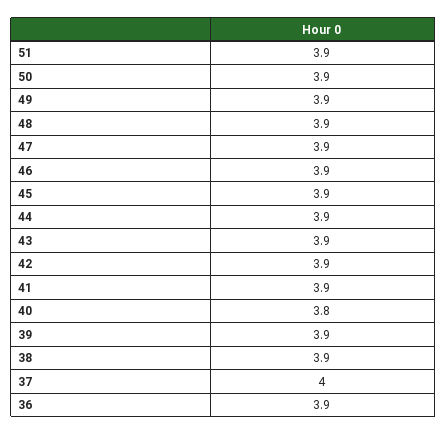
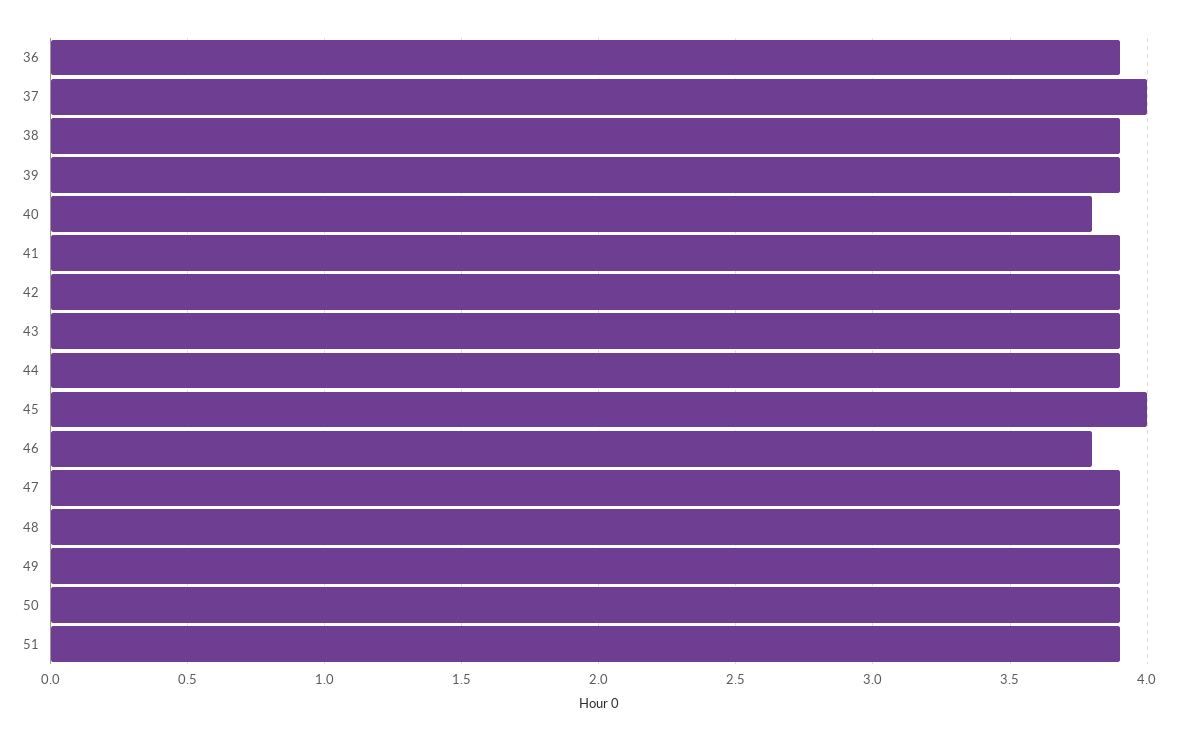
46: 3.9 -> 3.8
45: 3.9 -> 4

